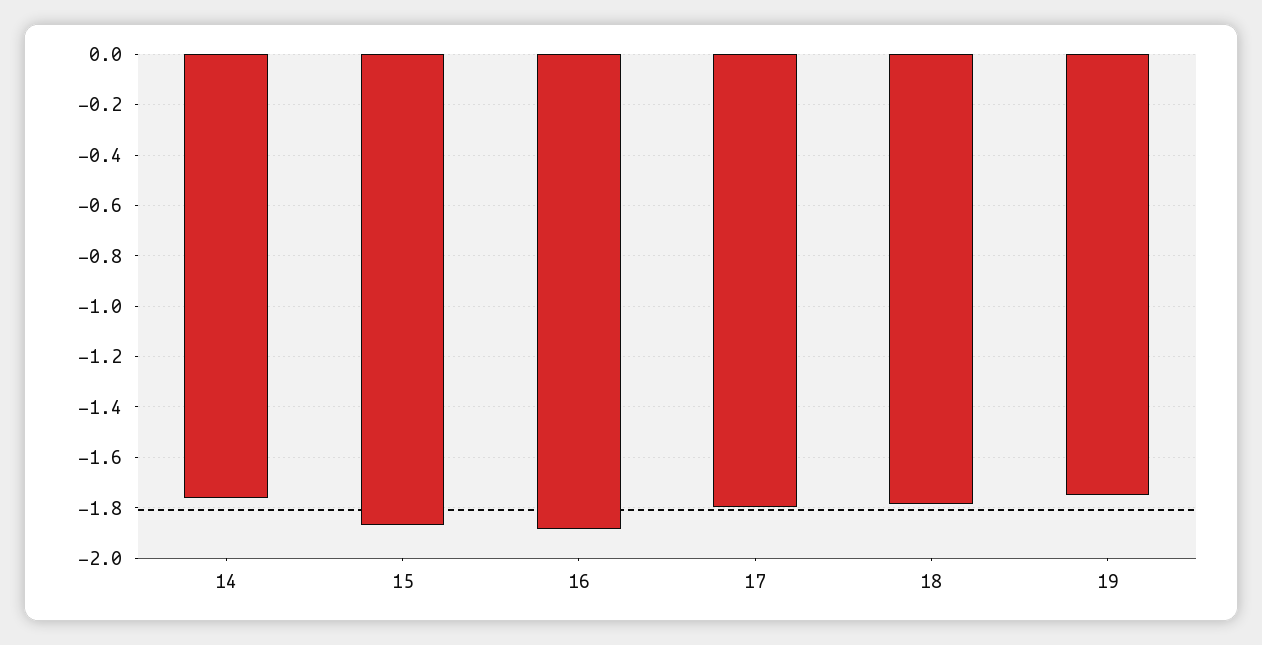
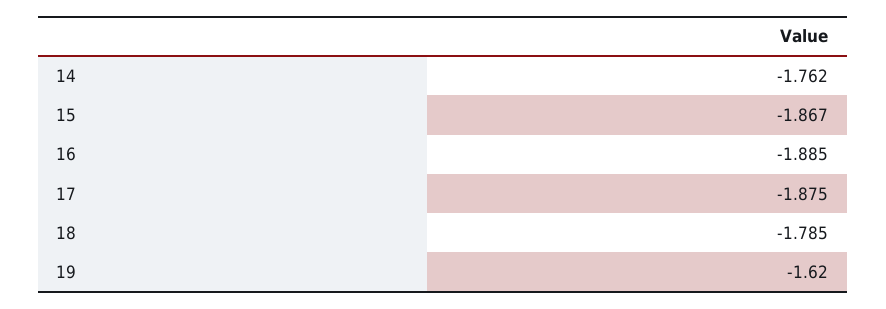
17: -1.8 -> -1.875
19: -1.75 -> -1.62

